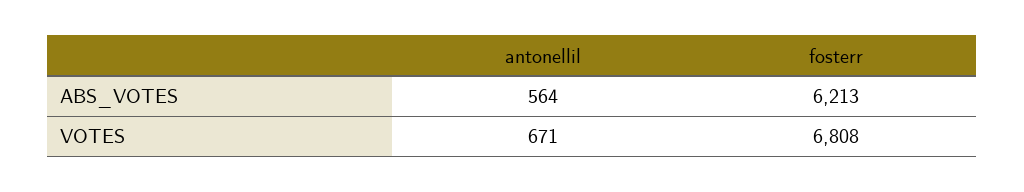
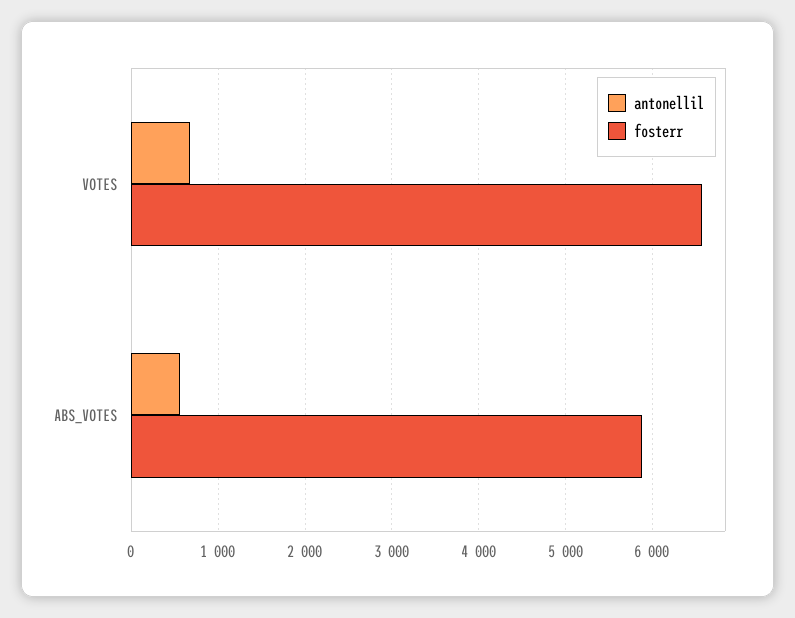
fosterr, ABS_VOTES: 6213 -> 5900
fosterr, VOTES: 6808 -> 6600

